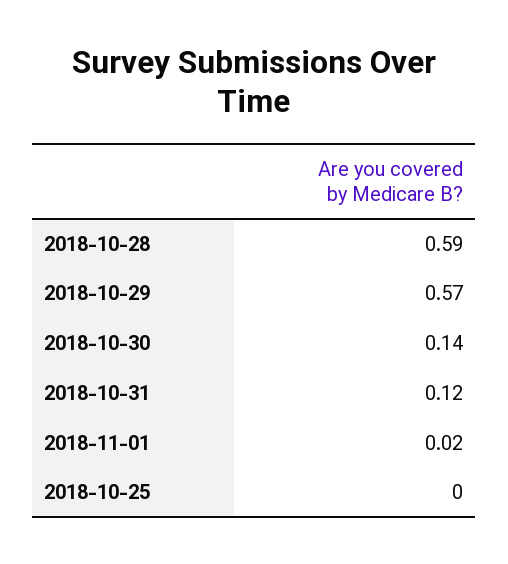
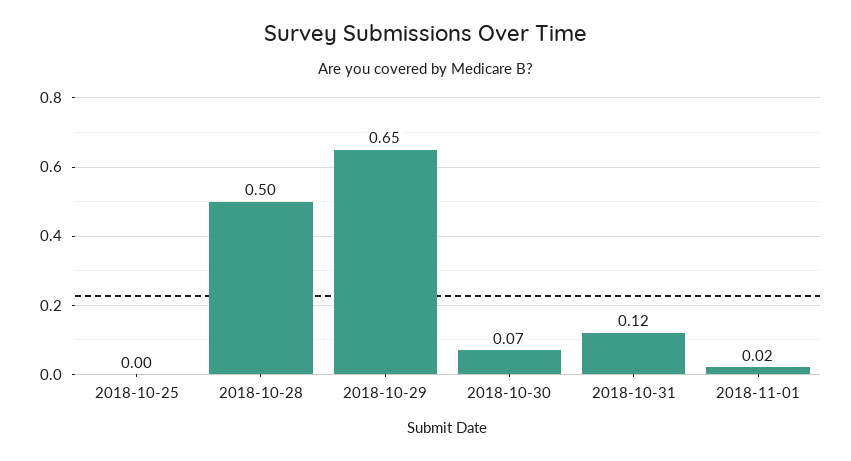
2018-10-28: 0.59 -> 0.5
2018-10-29: 0.57 -> 0.65
2018-10-30: 0.14 -> 0.07

